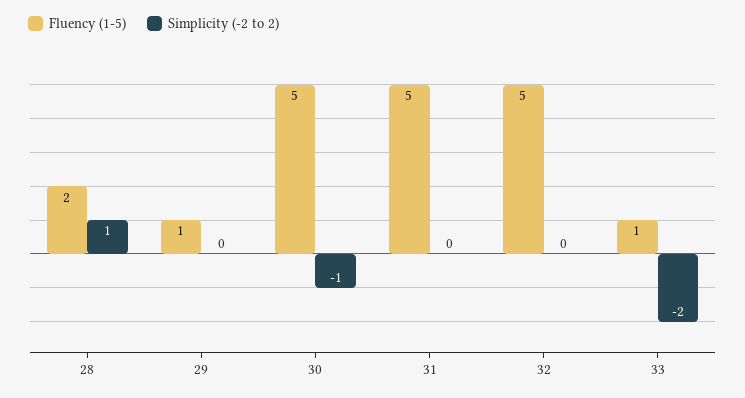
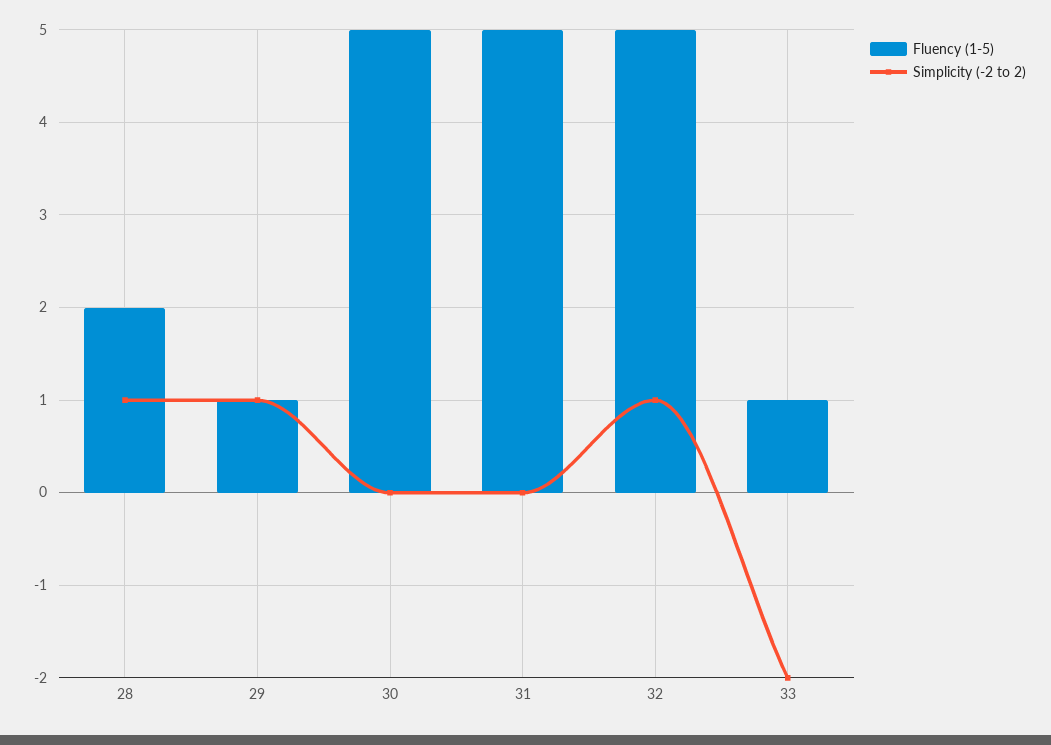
Simplicity (-2 to 2), 29: 0 -> 1
Simplicity (-2 to 2), 30: -1 -> 0
Simplicity (-2 to 2), 32: 0 -> 1

